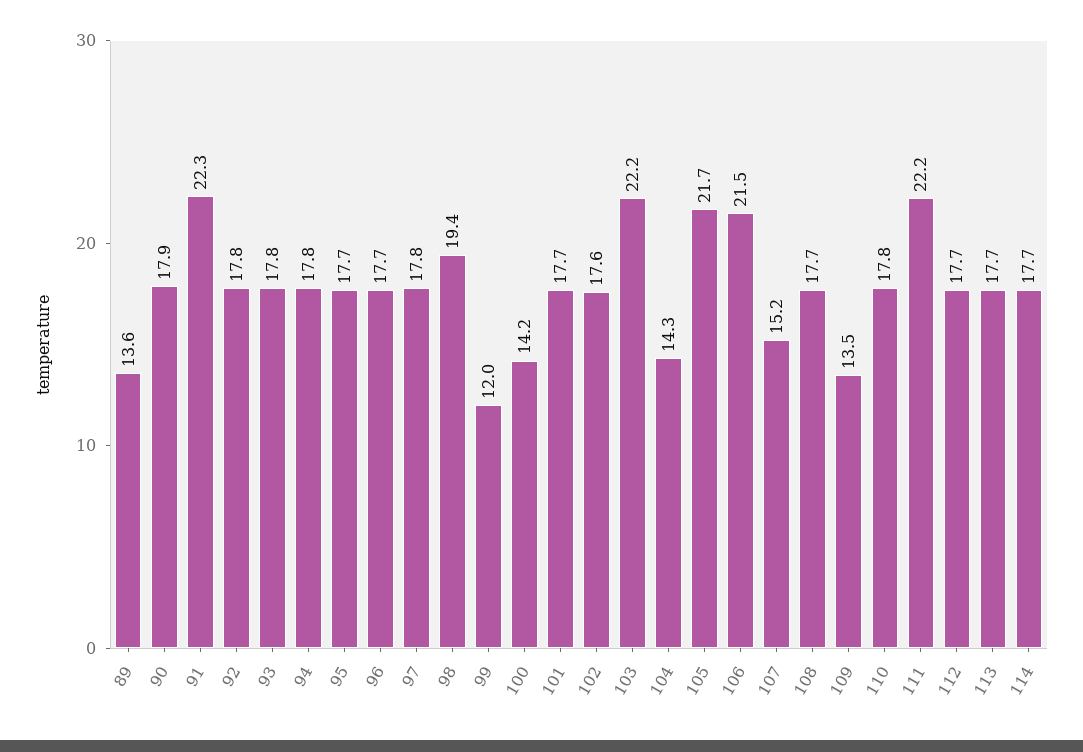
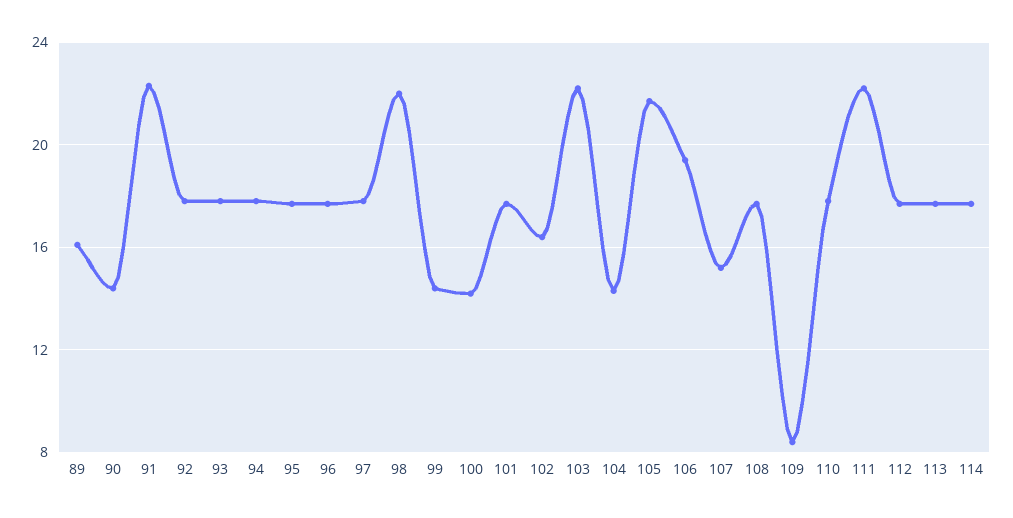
89: 13.6 -> 16
90: 17.9 -> 14.5
98: 19.4 -> 22
99: 12 -> 14.5
102: 17.6 -> 16.5
106: 21.5 -> 19.5
109: 13.5 -> 8.5

